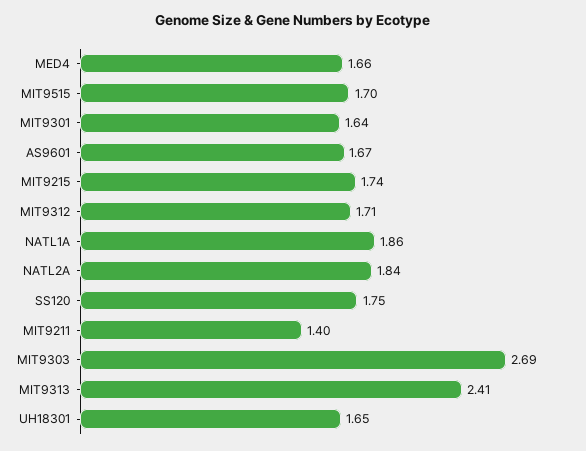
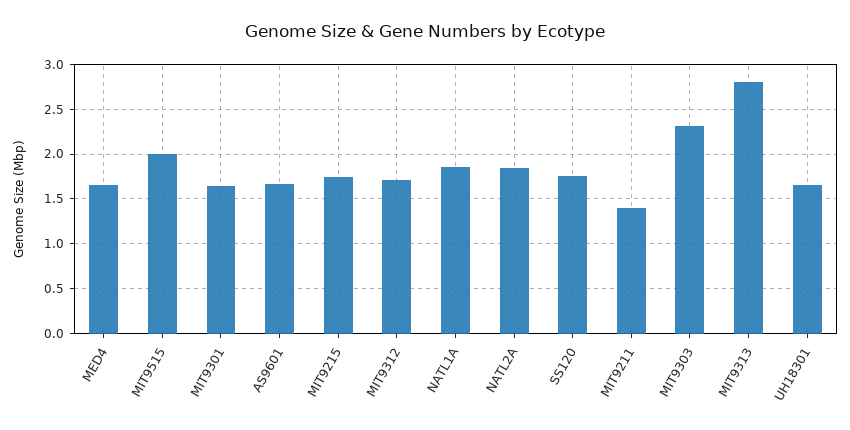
MIT9515: 1.7 -> 2
MIT9303: 2.69 -> 2.3
MIT9313: 2.41 -> 2.8

